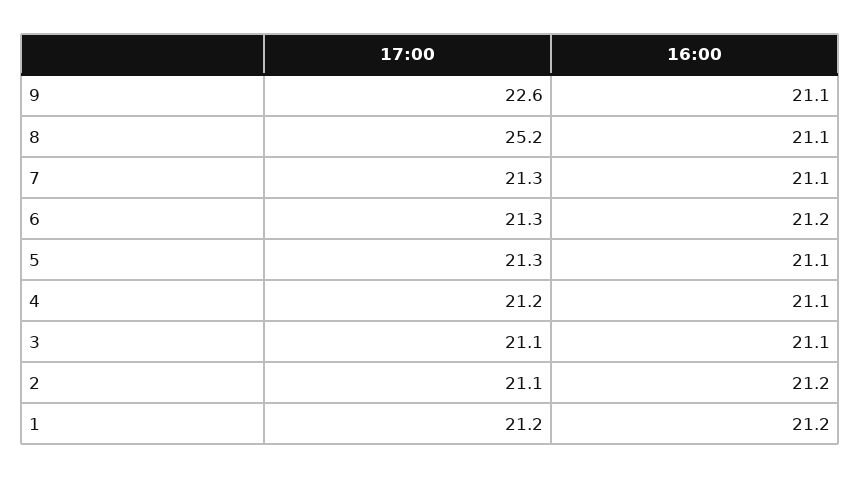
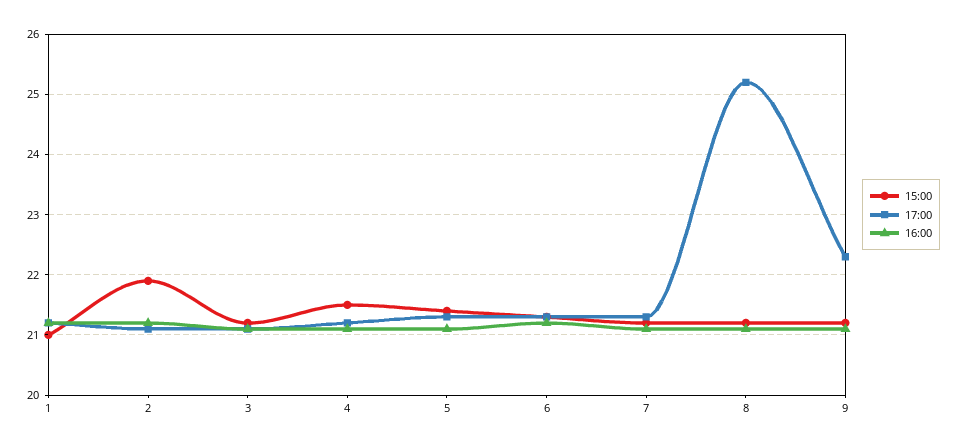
17:00, 9: 22.6 -> 22.3
15:00, 1: none -> 21
15:00, 2: none -> 21.9
15:00, 3: none -> 21.2
15:00, 4: none -> 21.5
15:00, 5: none -> 21.4
15:00, 6: none -> 21.3
15:00, 7: none -> 21.2
15:00, 8: none -> 21.2
15:00, 9: none -> 21.2

